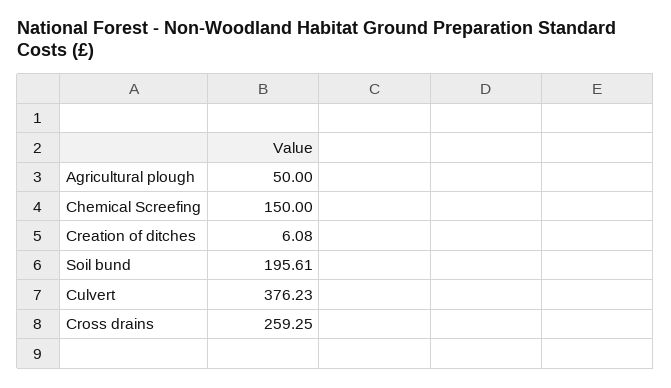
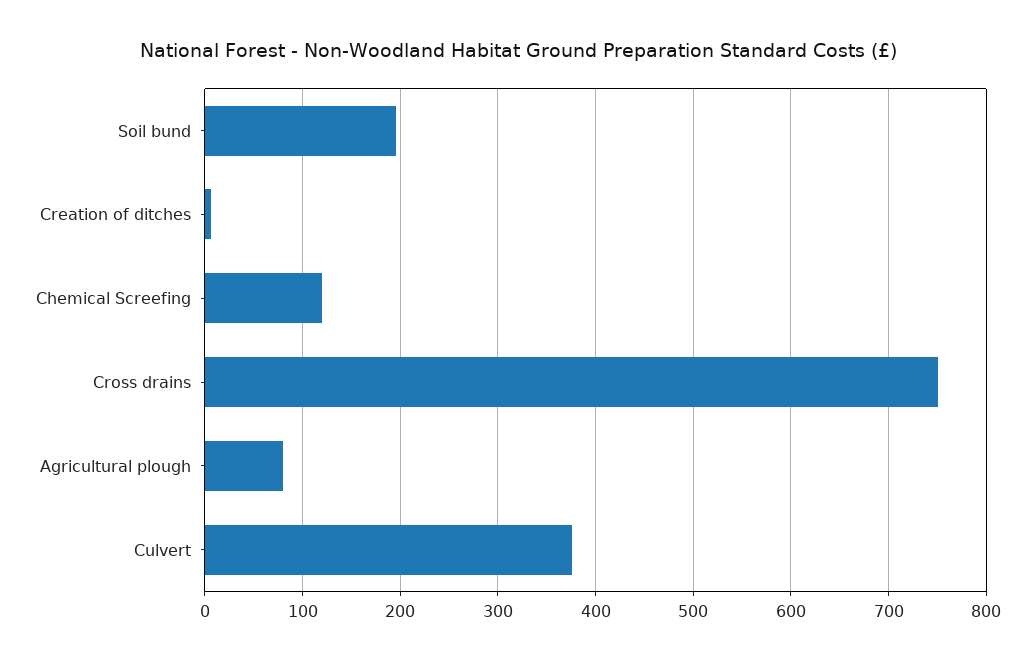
Agricultural plough: 50 -> 80
Chemical Screefing: 150 -> 120
Cross drains: 259.25 -> 750

